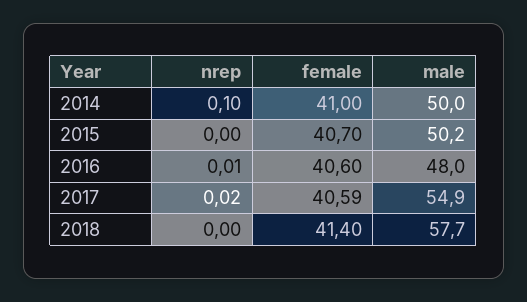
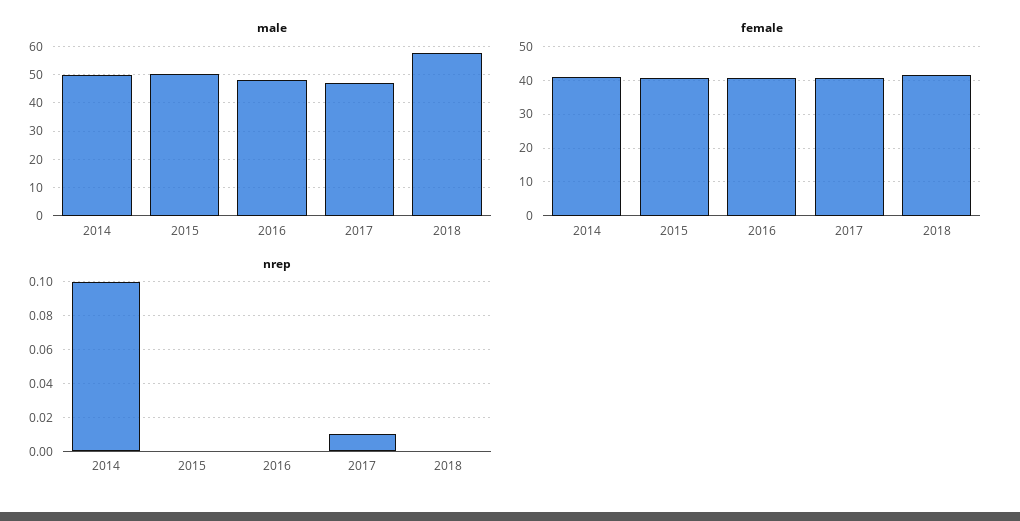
nrep, 2016: 0.01 -> 0
nrep, 2017: 0.02 -> 0.01
male, 2017: 54.9 -> 47.5

